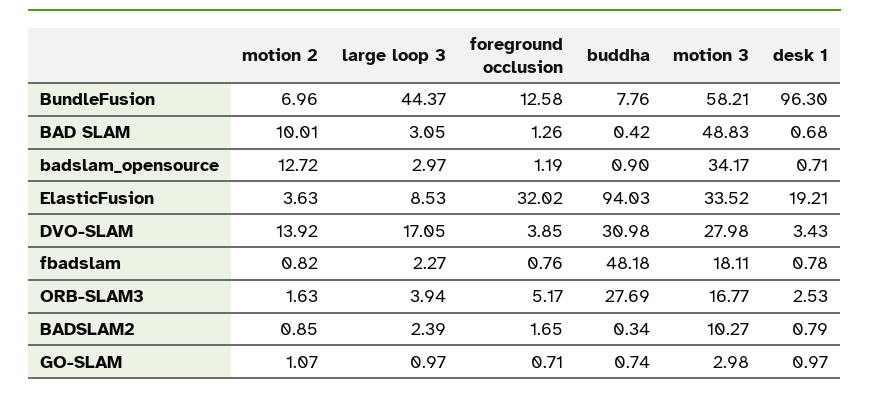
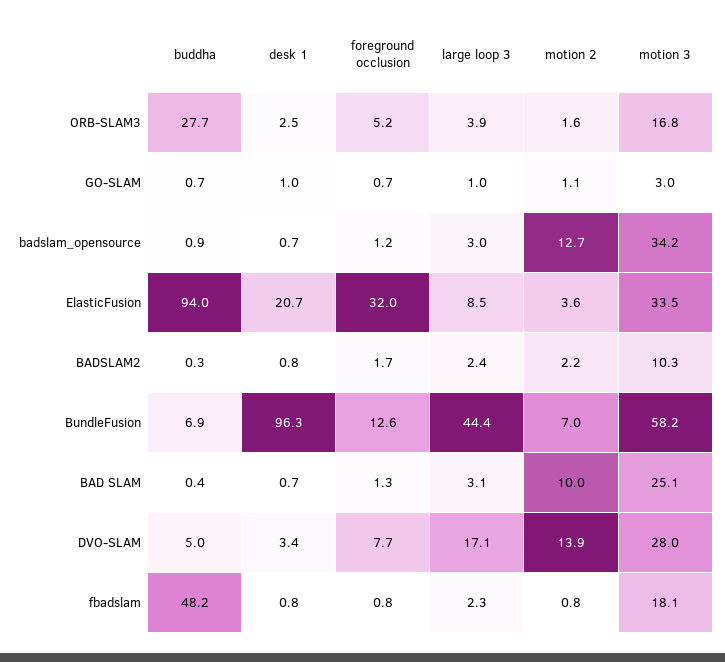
buddha, BundleFusion: 7.76 -> 6.9
motion 3, BAD SLAM: 48.83 -> 25.1
desk 1, ElasticFusion: 19.21 -> 20.7
foreground occlusion, DVO-SLAM: 3.85 -> 7.7
buddha, DVO-SLAM: 30.98 -> 5
motion 2, BADSLAM2: 0.85 -> 2.2

